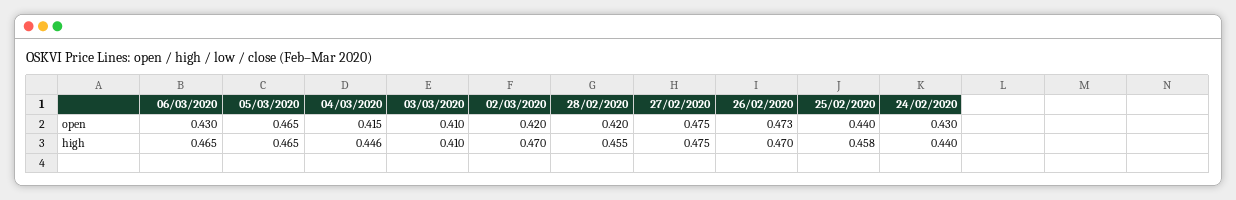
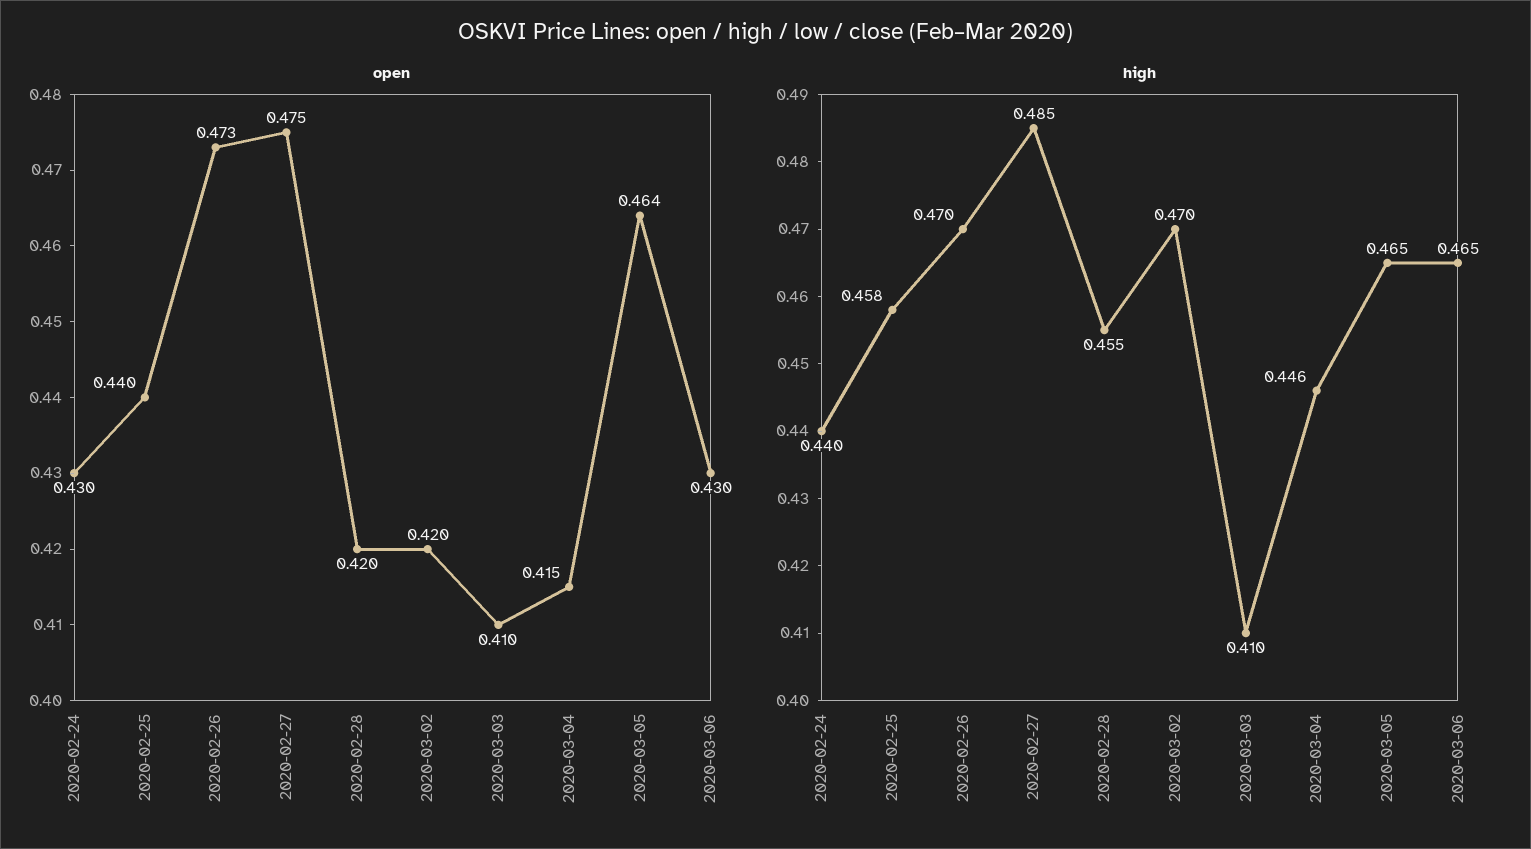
open, 05/03/2020: 0.465 -> 0.464
high, 27/02/2020: 0.475 -> 0.485

